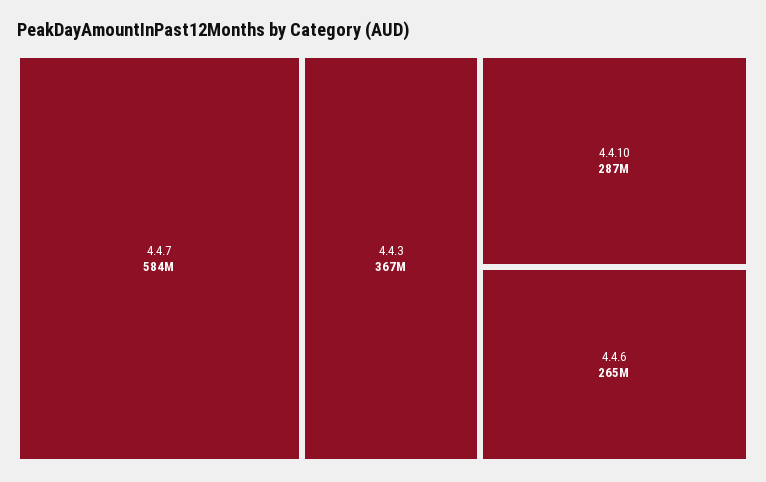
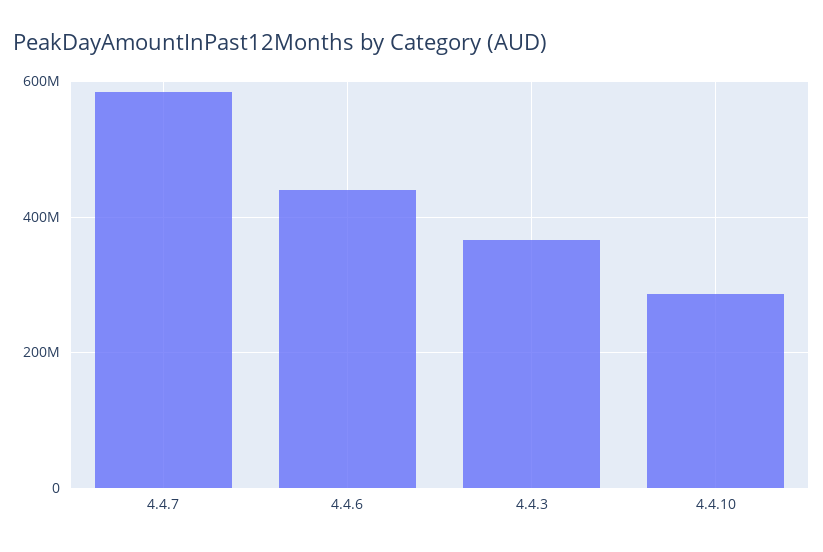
4.4.6: 265000000 -> 440000000

